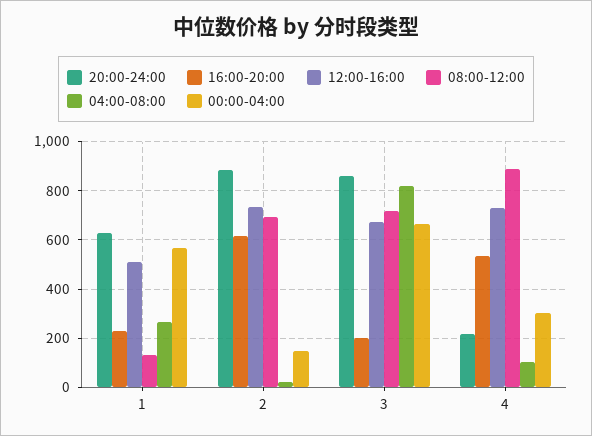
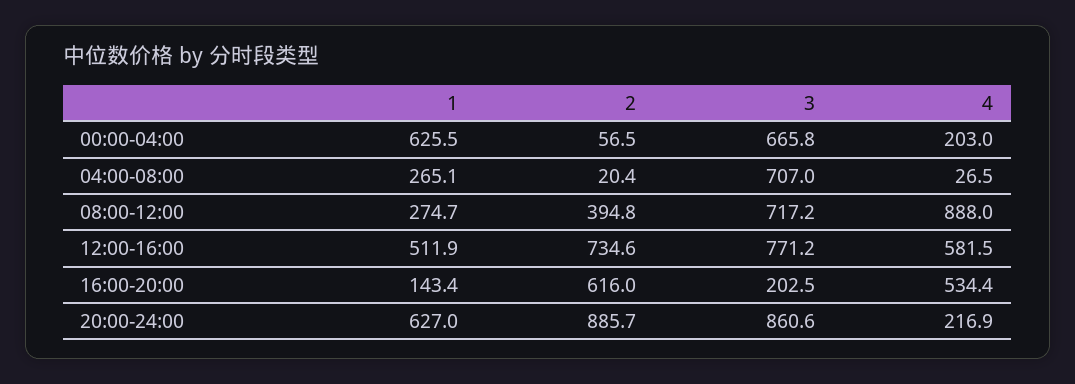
16:00-20:00, 1: 225 -> 143.4
08:00-12:00, 1: 125 -> 274.7
00:00-04:00, 1: 575 -> 625.5
08:00-12:00, 2: 700 -> 394.8
00:00-04:00, 2: 150 -> 56.5
12:00-16:00, 3: 675 -> 771.2
04:00-08:00, 3: 825 -> 707
12:00-16:00, 4: 725 -> 581.5
04:00-08:00, 4: 100 -> 26.5
00:00-04:00, 4: 300 -> 203

